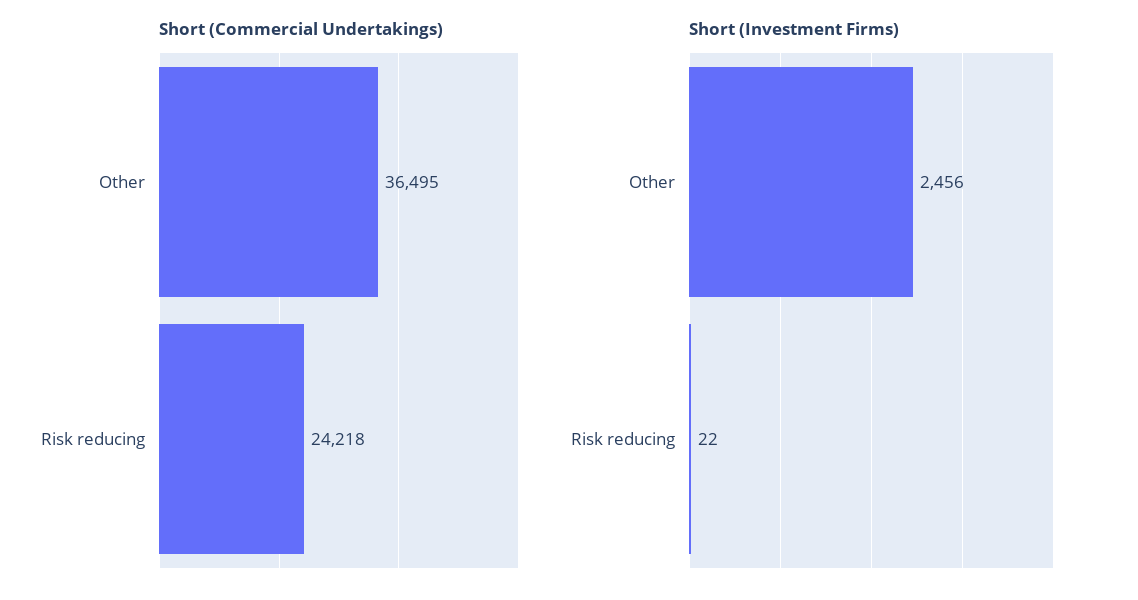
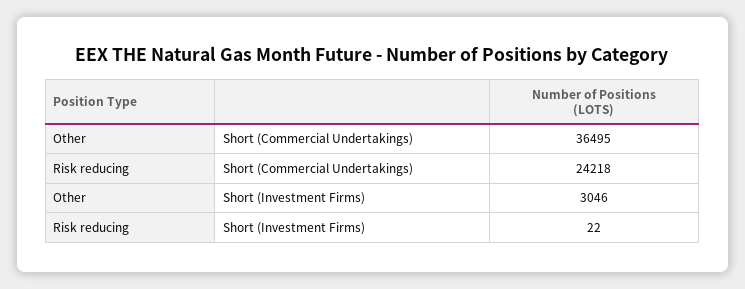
Short (Investment Firms), Other: 2456 -> 3046

